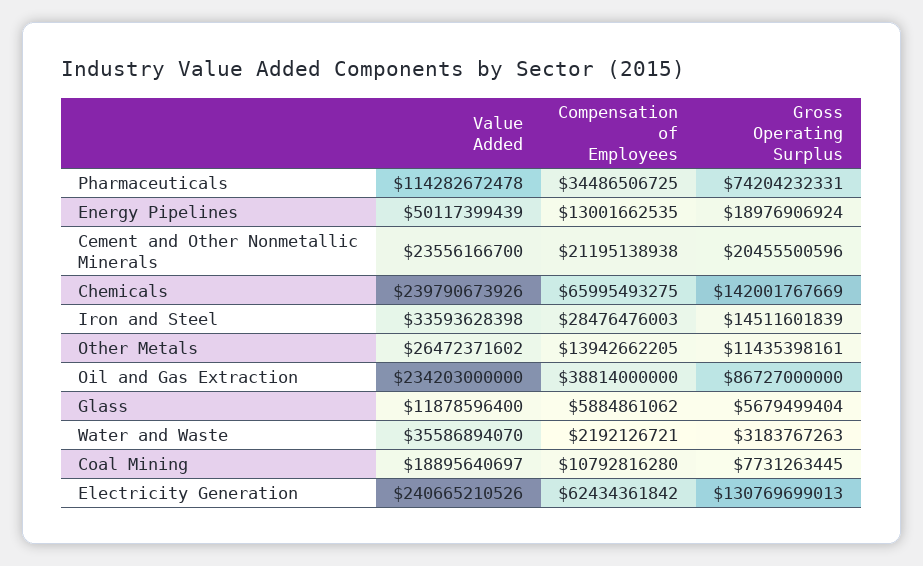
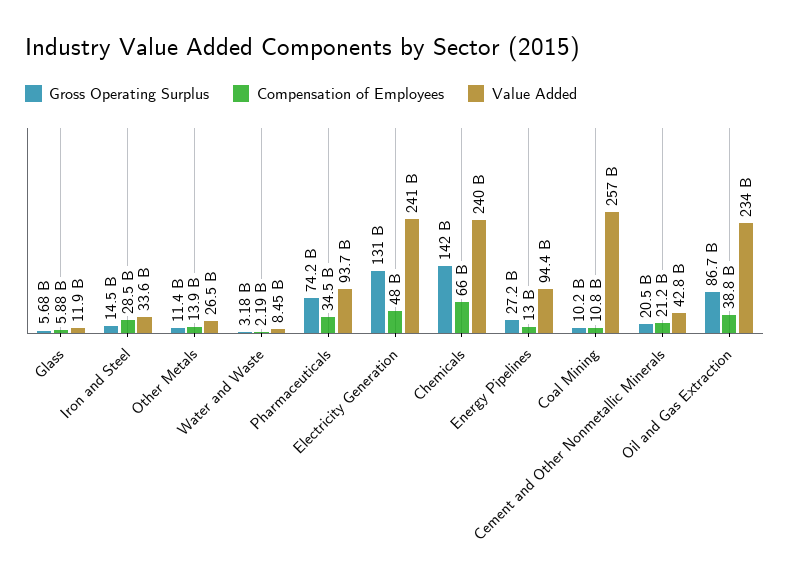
Value Added, Pharmaceuticals: 114282672478 -> 93700000000
Value Added, Energy Pipelines: 50117399439 -> 94400000000
Gross Operating Surplus, Energy Pipelines: 18976906924 -> 27200000000
Value Added, Cement and Other Nonmetallic Minerals: 23556166700 -> 42800000000
Value Added, Water and Waste: 35586894070 -> 8450000000
Value Added, Coal Mining: 18895640697 -> 257000000000
Gross Operating Surplus, Coal Mining: 7731263445 -> 10200000000
Compensation of Employees, Electricity Generation: 62434361842 -> 48000000000

